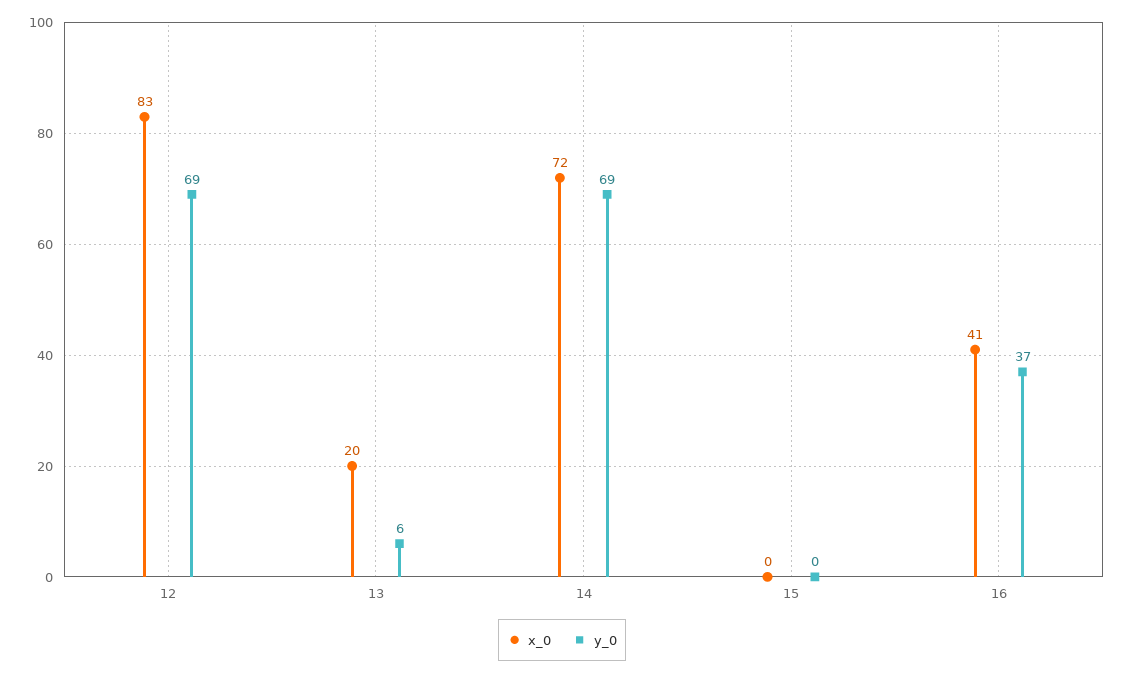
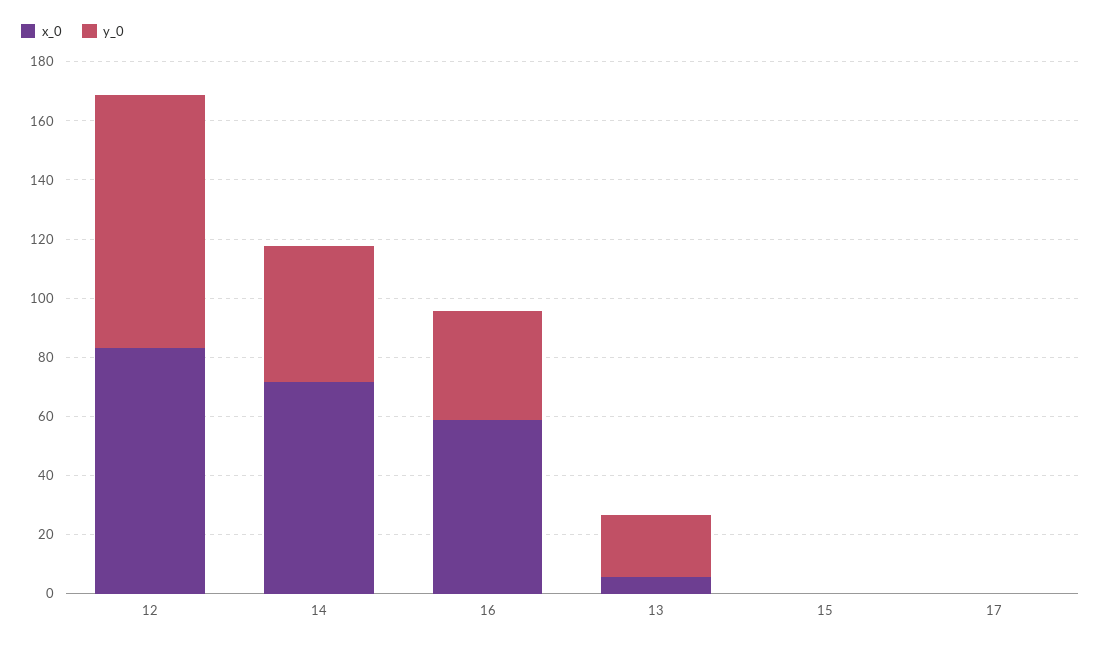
y_0, 12: 69 -> 85
x_0, 13: 20 -> 5
y_0, 13: 6 -> 20
y_0, 14: 69 -> 45
x_0, 16: 41 -> 60
x_0, 17: none -> 0
y_0, 17: none -> 0

